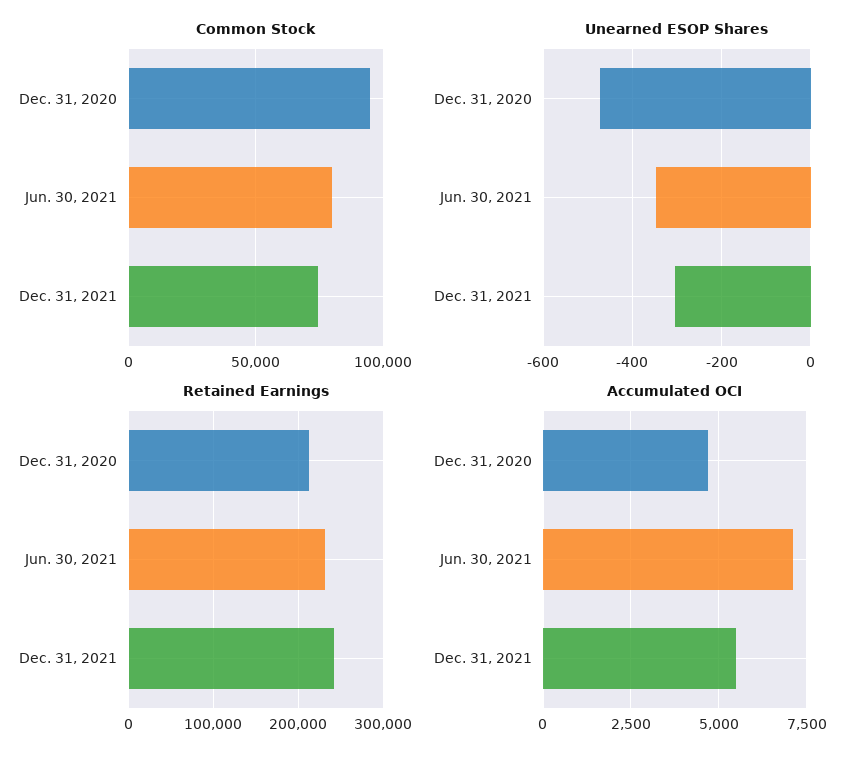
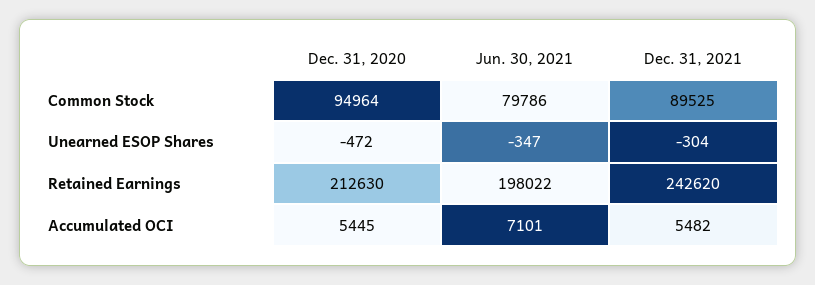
Common Stock, Dec. 31, 2021: 75000 -> 89525
Retained Earnings, Jun. 30, 2021: 230000 -> 198022
Accumulated OCI, Dec. 31, 2020: 4750 -> 5445

